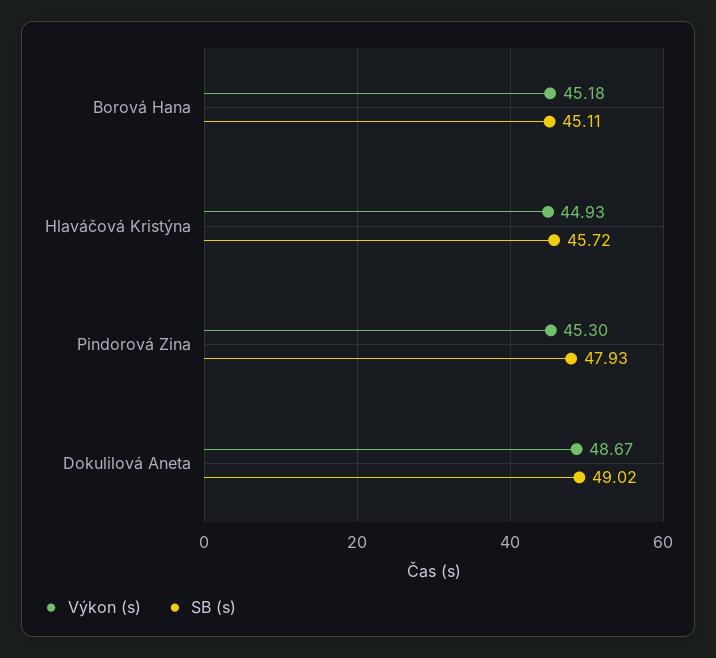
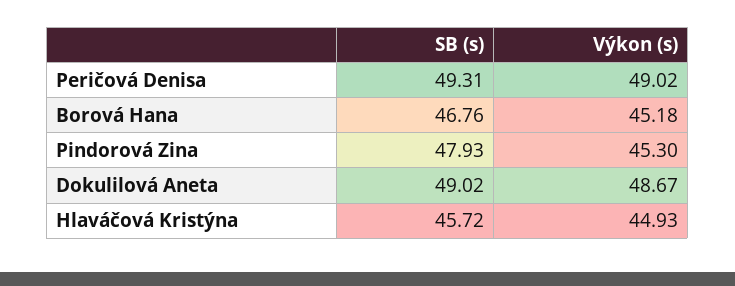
SB (s), Borová Hana: 45.11 -> 46.76
SB (s), Peričová Denisa: none -> 49.31
Výkon (s), Peričová Denisa: none -> 49.02

